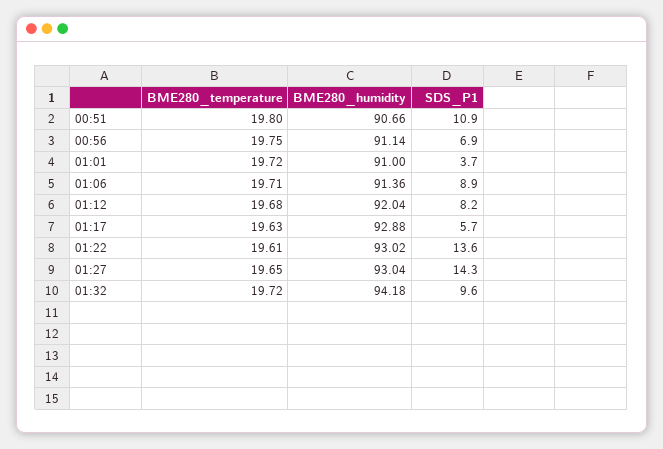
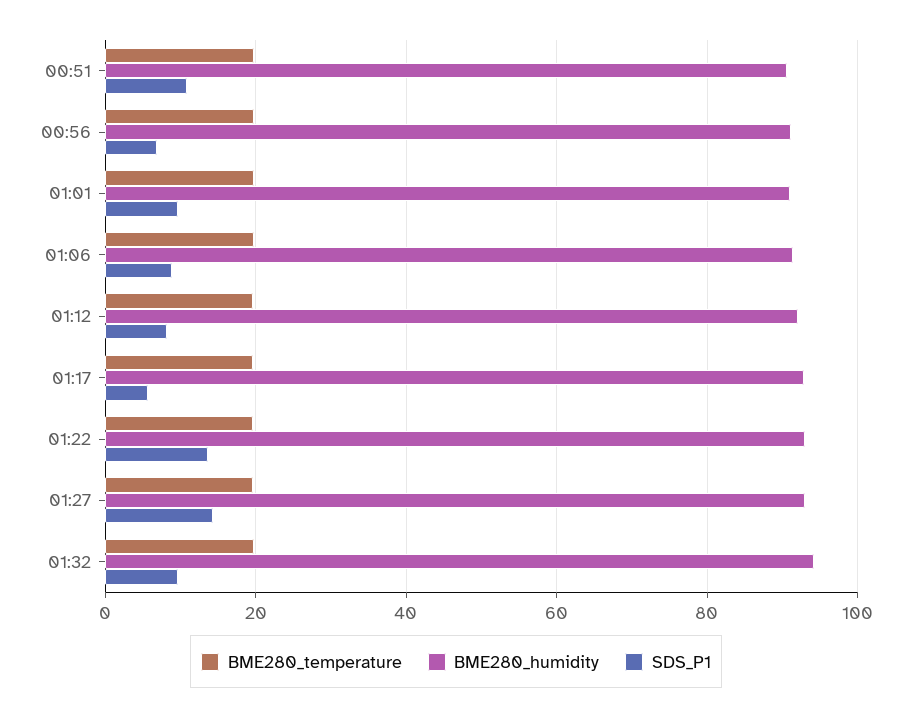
SDS_P1, 01:01: 3.7 -> 10

